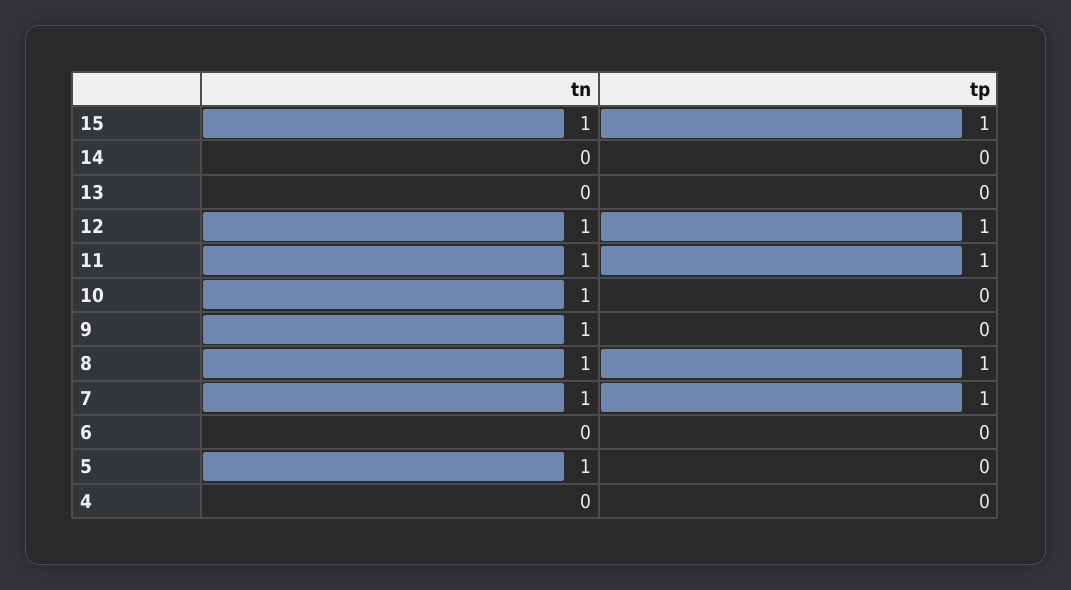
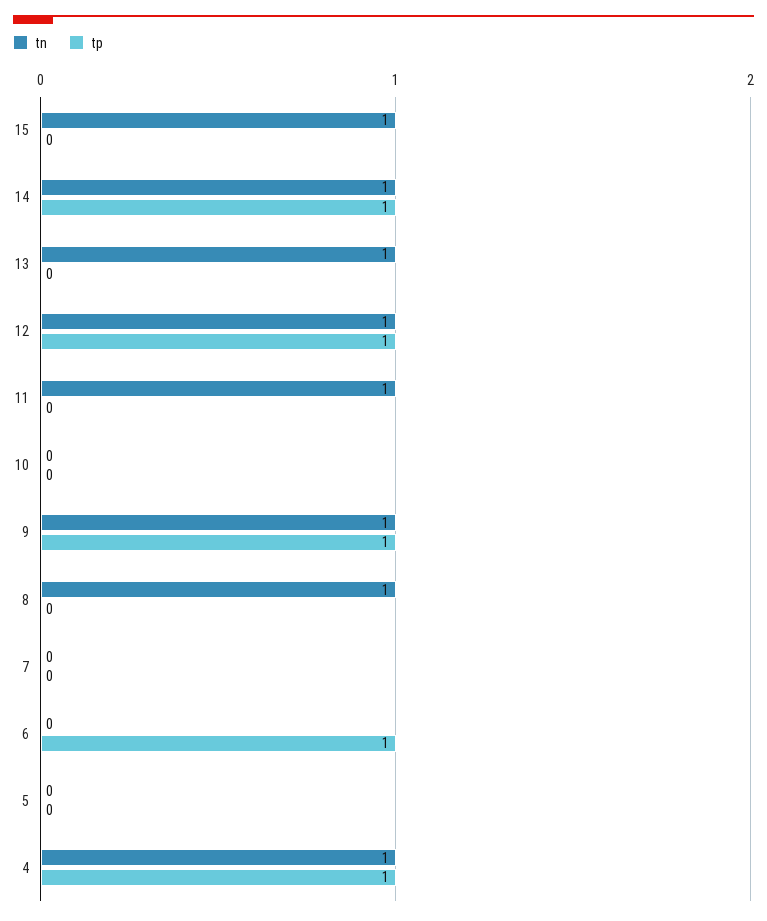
tp, 15: 1 -> 0
tn, 14: 0 -> 1
tp, 14: 0 -> 1
tn, 13: 0 -> 1
tp, 11: 1 -> 0
tn, 10: 1 -> 0
tp, 9: 0 -> 1
tp, 8: 1 -> 0
tn, 7: 1 -> 0
tp, 7: 1 -> 0
tp, 6: 0 -> 1
tn, 5: 1 -> 0
tn, 4: 0 -> 1
tp, 4: 0 -> 1

